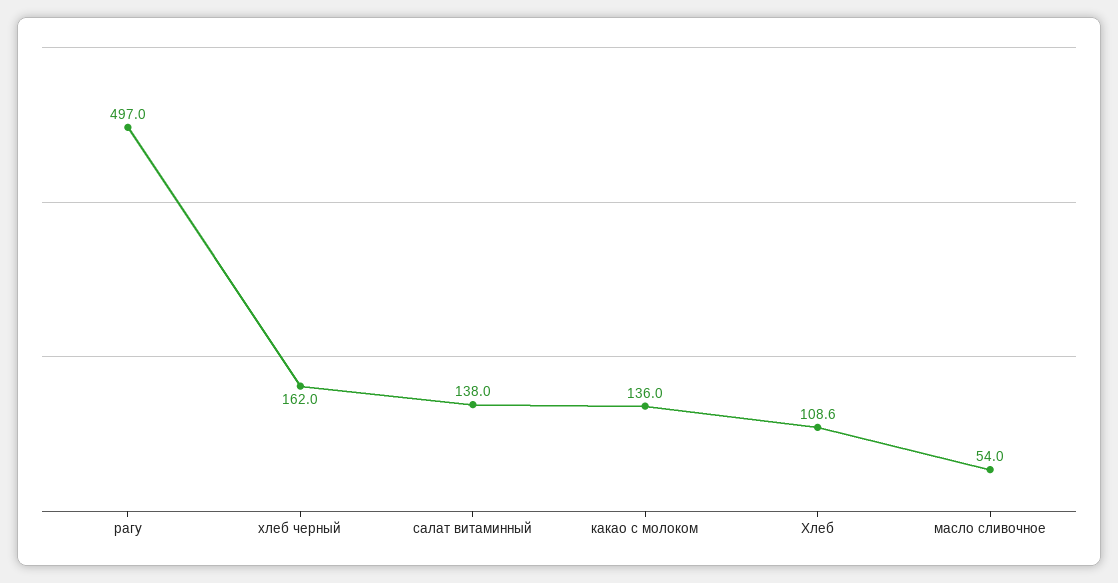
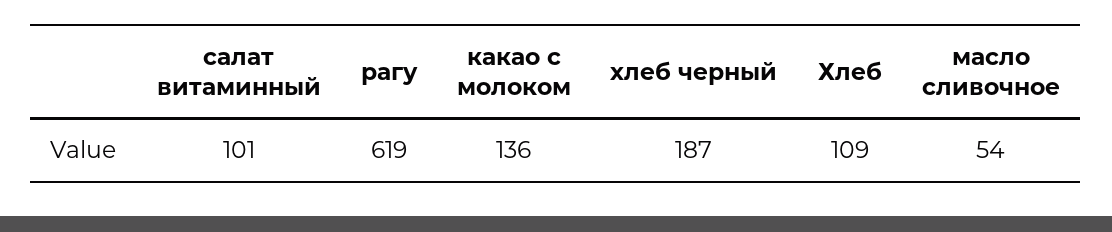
рагу: 497 -> 619
хлеб черный: 162 -> 187
салат витаминный: 138 -> 101

